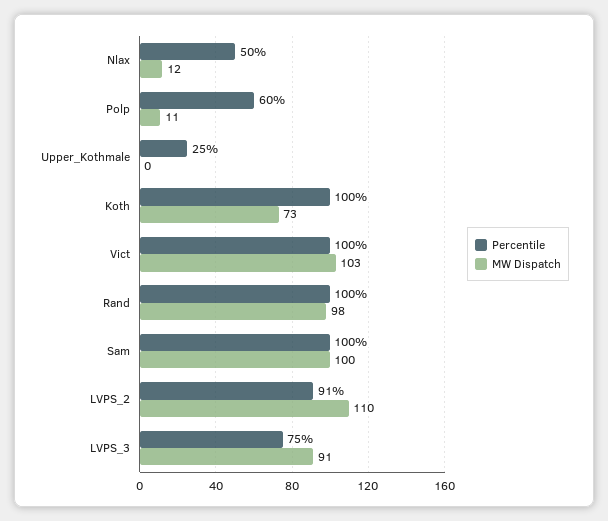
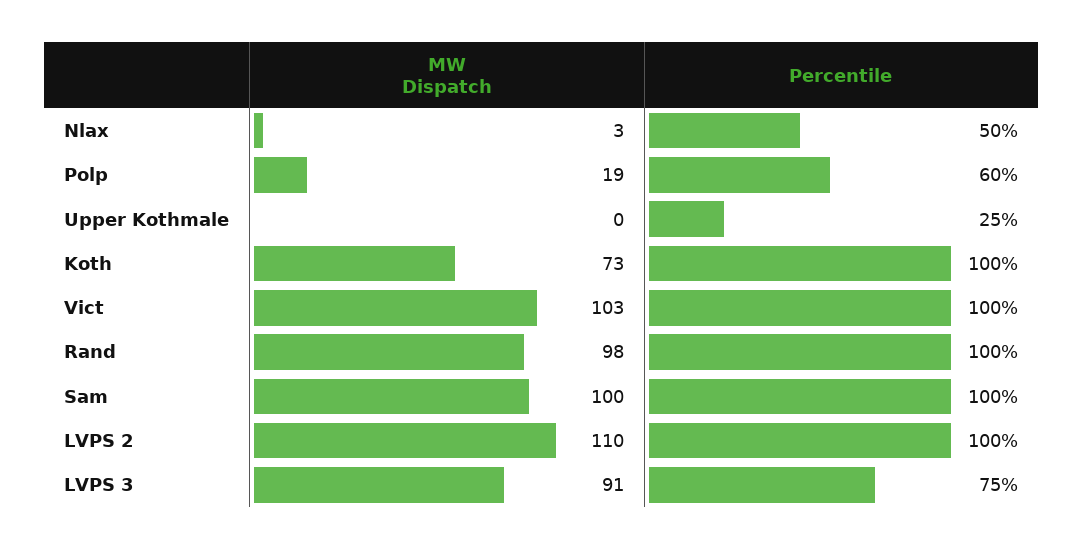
MW Dispatch, Nlax: 12 -> 3
MW Dispatch, Polp: 11 -> 19
Percentile, LVPS_2: 91 -> 100

